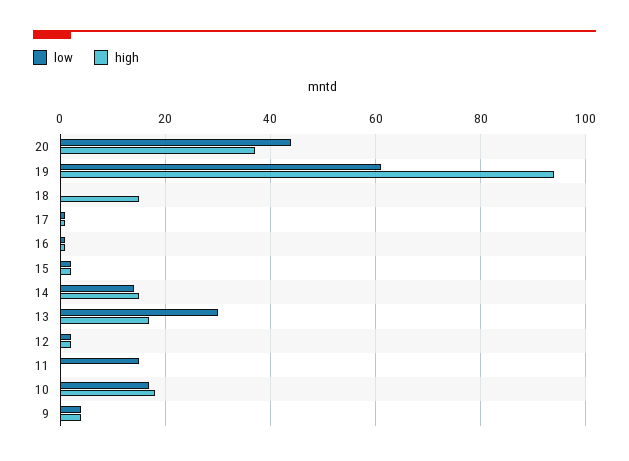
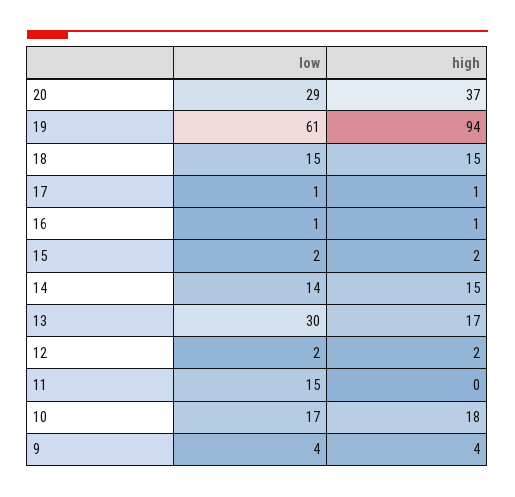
low, 20: 45 -> 29
low, 18: 0 -> 15

